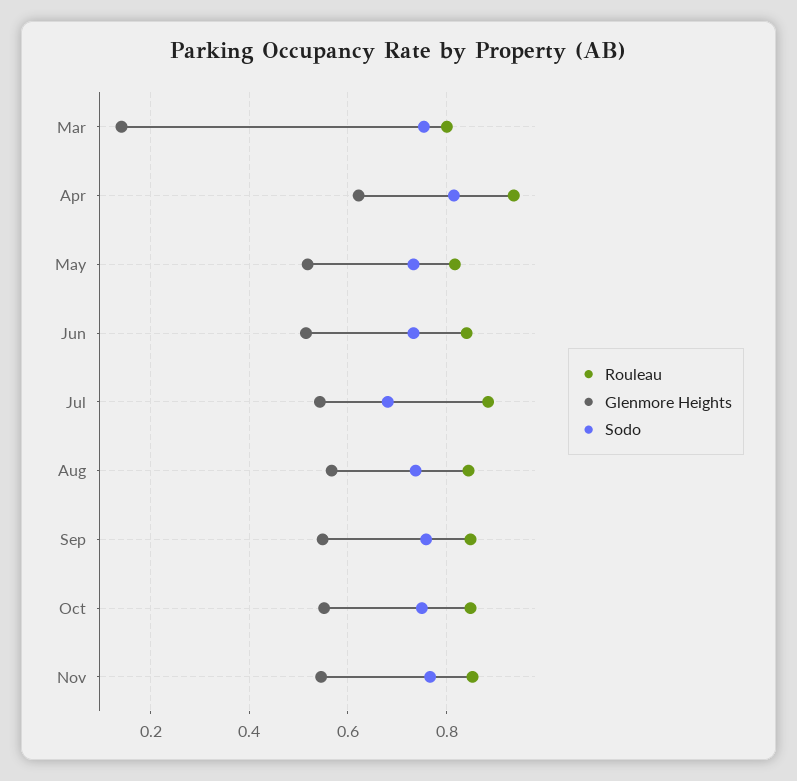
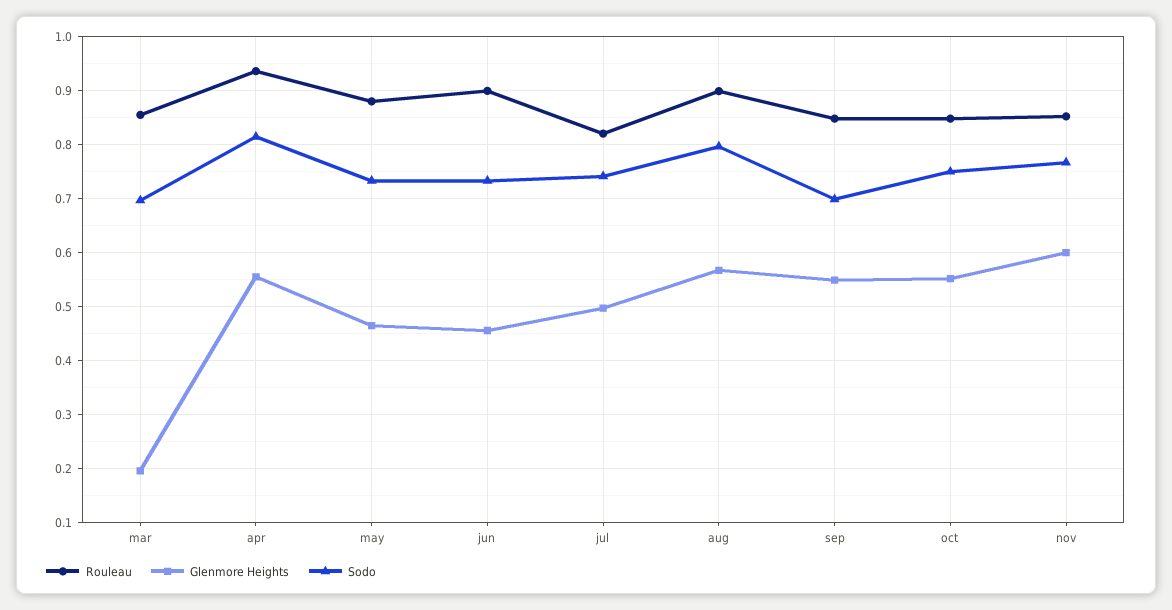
Rouleau, Mar: 0.8 -> 0.86
Glenmore Heights, Mar: 0.14 -> 0.2
Sodo, Mar: 0.76 -> 0.7
Glenmore Heights, Apr: 0.62 -> 0.56
Rouleau, May: 0.82 -> 0.88
Glenmore Heights, May: 0.52 -> 0.46
Rouleau, Jun: 0.84 -> 0.9
Glenmore Heights, Jun: 0.52 -> 0.46
Rouleau, Jul: 0.88 -> 0.82
Glenmore Heights, Jul: 0.54 -> 0.5
Sodo, Jul: 0.68 -> 0.74
Rouleau, Aug: 0.84 -> 0.9
Sodo, Aug: 0.74 -> 0.8
Sodo, Sep: 0.76 -> 0.7
Glenmore Heights, Nov: 0.54 -> 0.6

